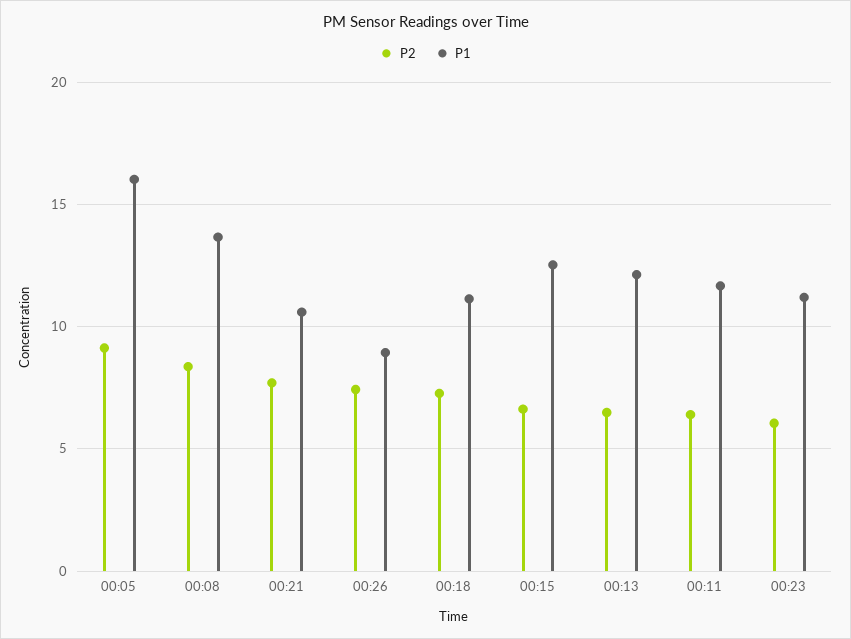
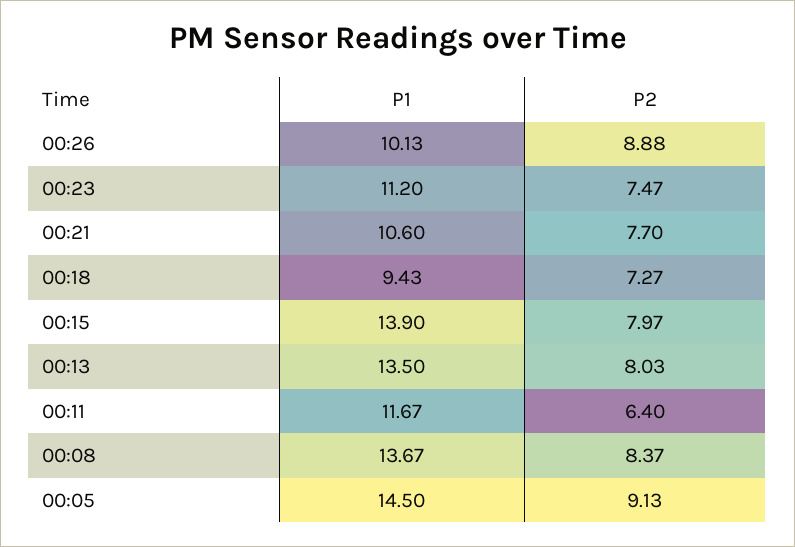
P1, 00:05: 16 -> 14.5
P2, 00:26: 7.5 -> 8.88
P1, 00:26: 9 -> 10.13
P1, 00:18: 11 -> 9.43
P2, 00:15: 6.5 -> 7.97
P1, 00:15: 12.5 -> 13.9
P2, 00:13: 6.5 -> 8.03
P1, 00:13: 12 -> 13.5
P2, 00:23: 6 -> 7.47

